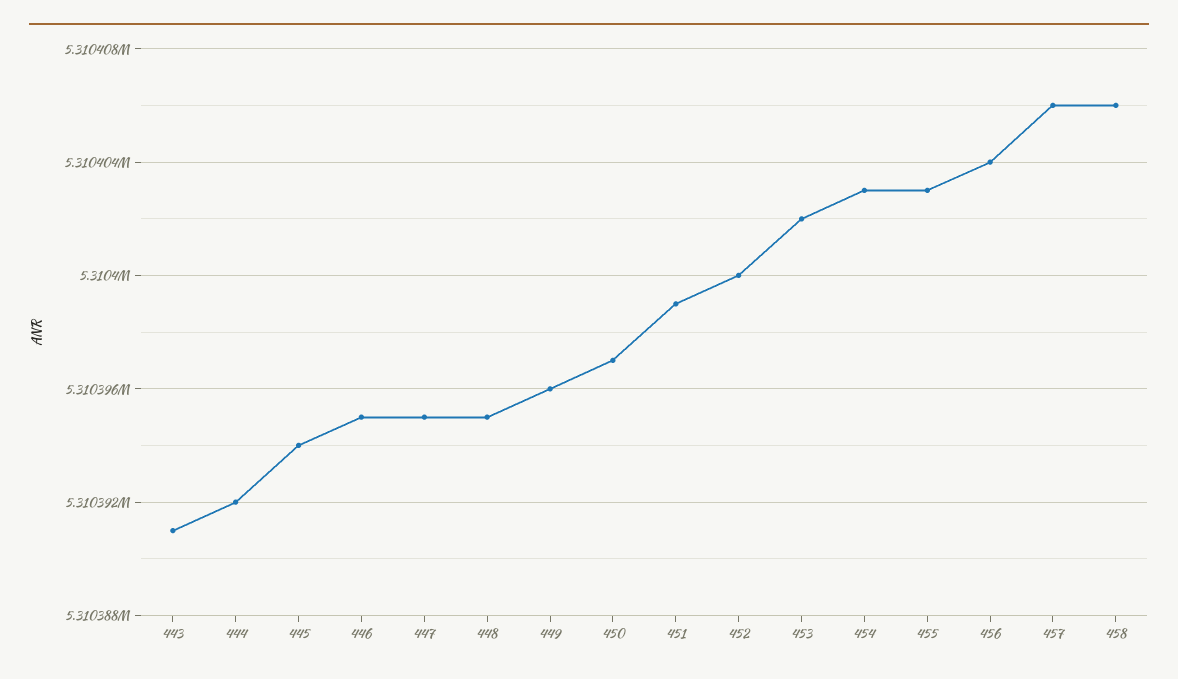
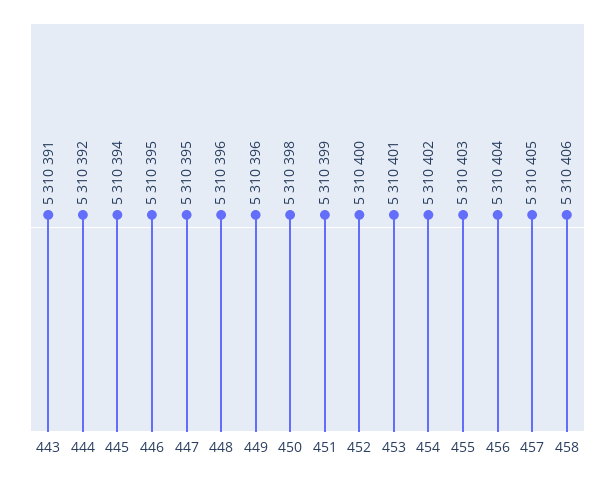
448: 5310395 -> 5310396
450: 5310397 -> 5310398
453: 5310402 -> 5310401
454: 5310403 -> 5310402
457: 5310406 -> 5310405

